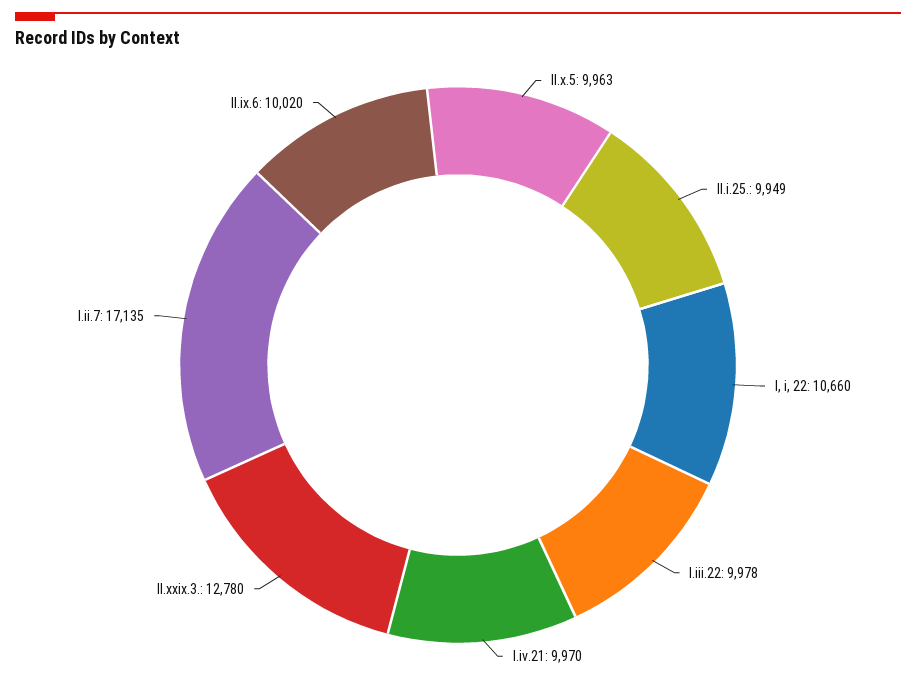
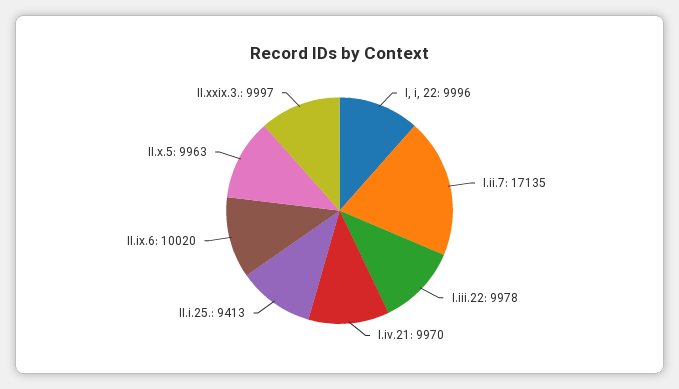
II.i.25.: 9949 -> 9413
I, i, 22: 10660 -> 9996
II.xxix.3.: 12780 -> 9997

